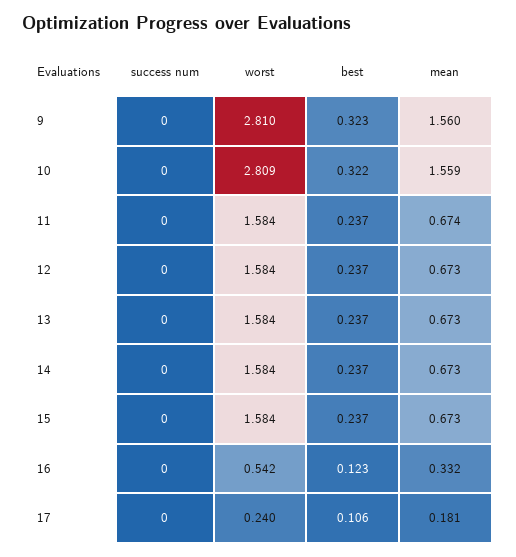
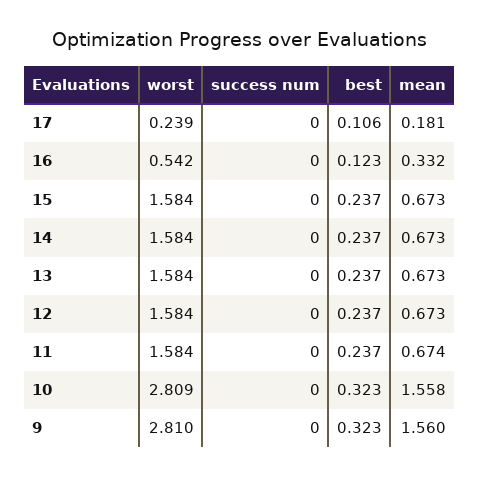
best, 10: 0.322 -> 0.323
mean, 10: 1.559 -> 1.558
worst, 17: 0.24 -> 0.239

